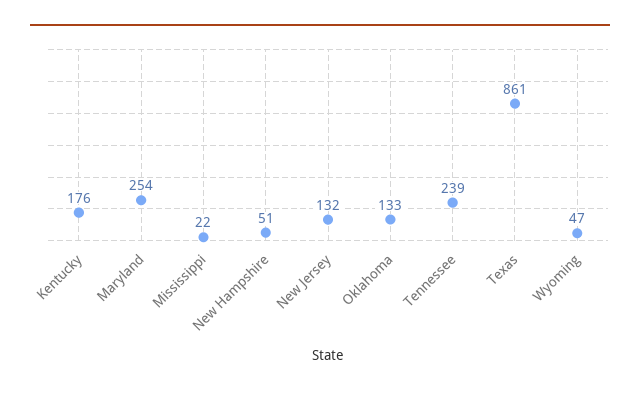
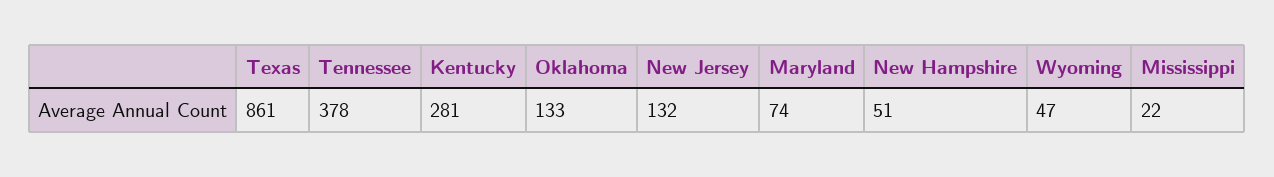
Kentucky: 176 -> 281
Maryland: 254 -> 74
Tennessee: 239 -> 378

